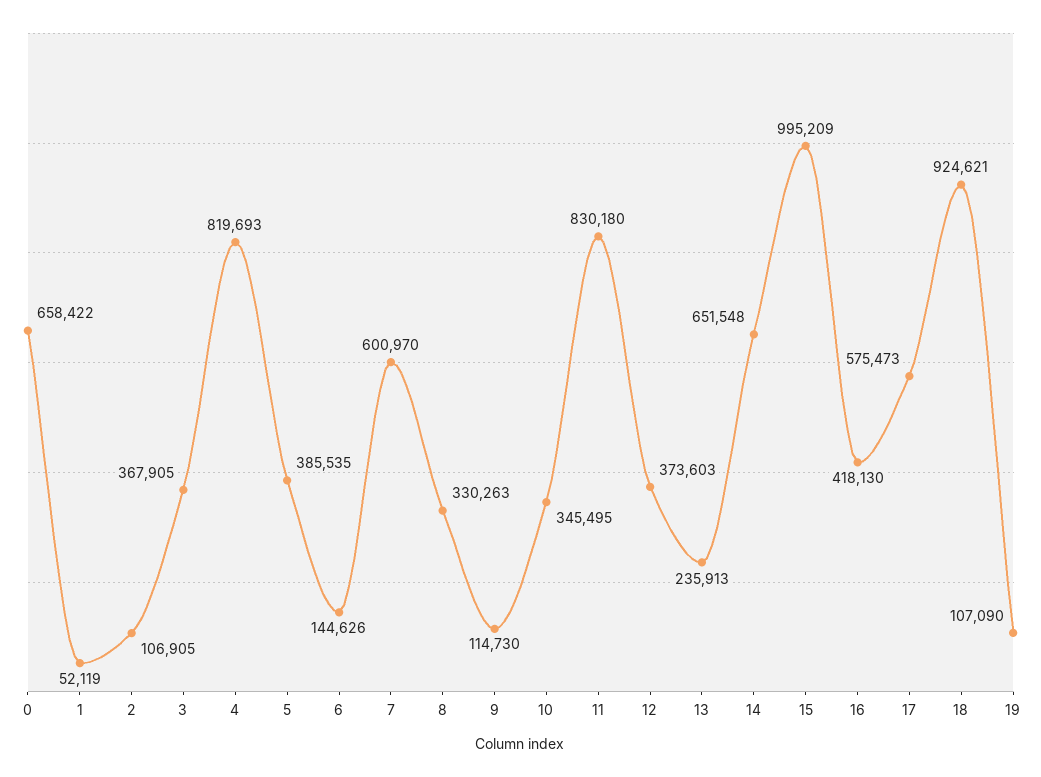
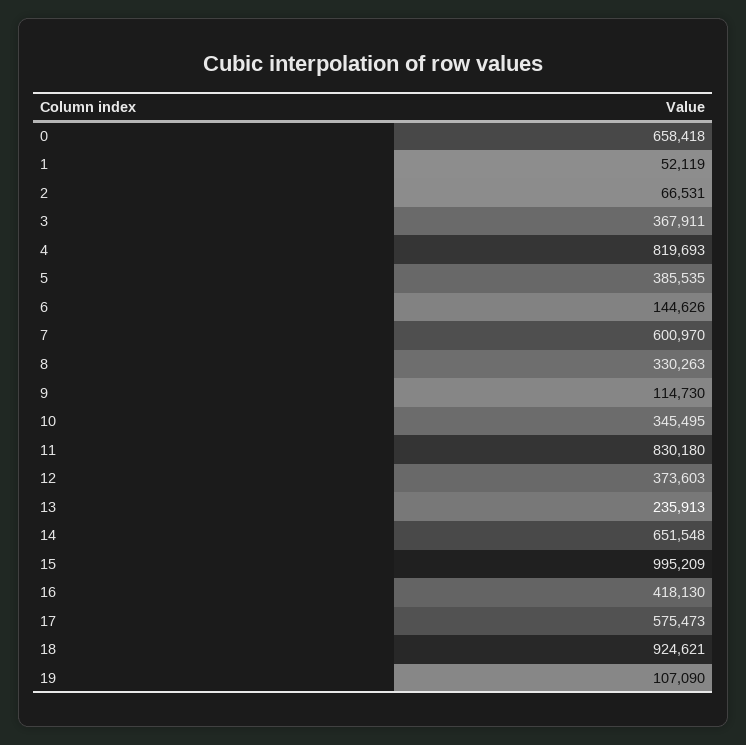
0: 658422 -> 658418
2: 106905 -> 66531
3: 367905 -> 367911

